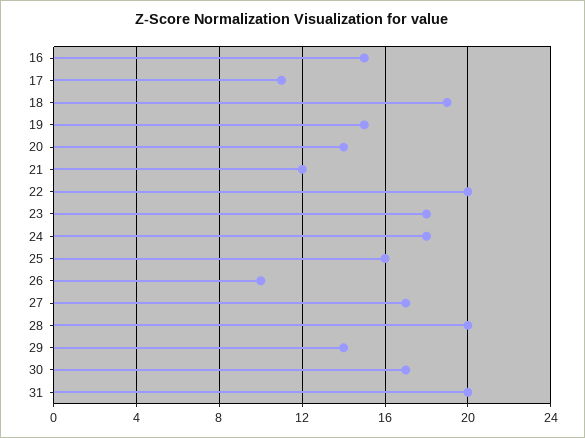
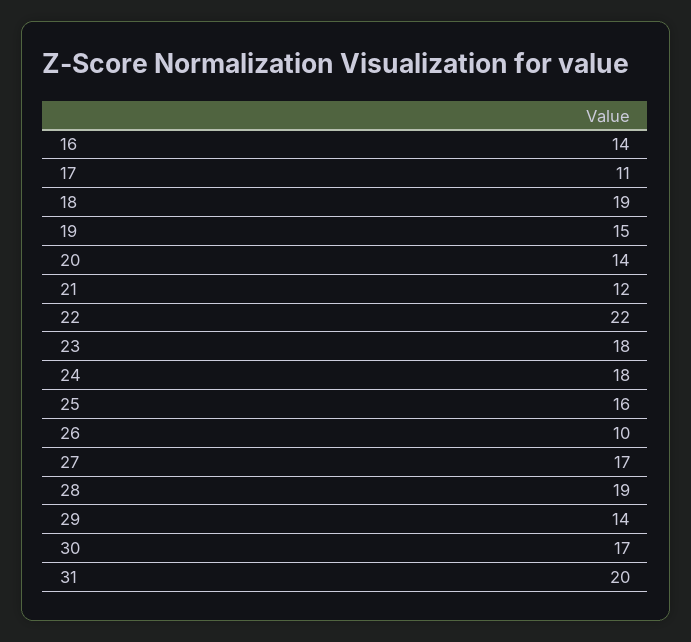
16: 15 -> 14
22: 20 -> 22
28: 20 -> 19

